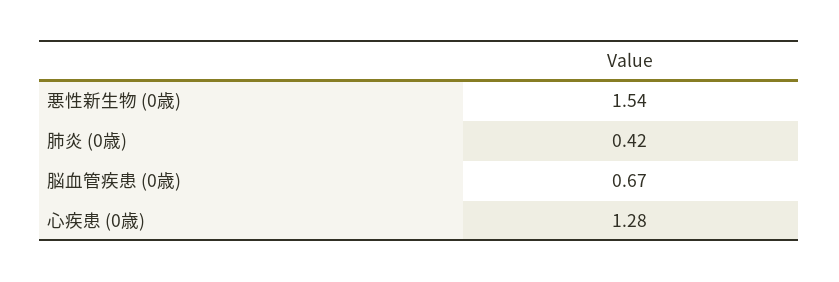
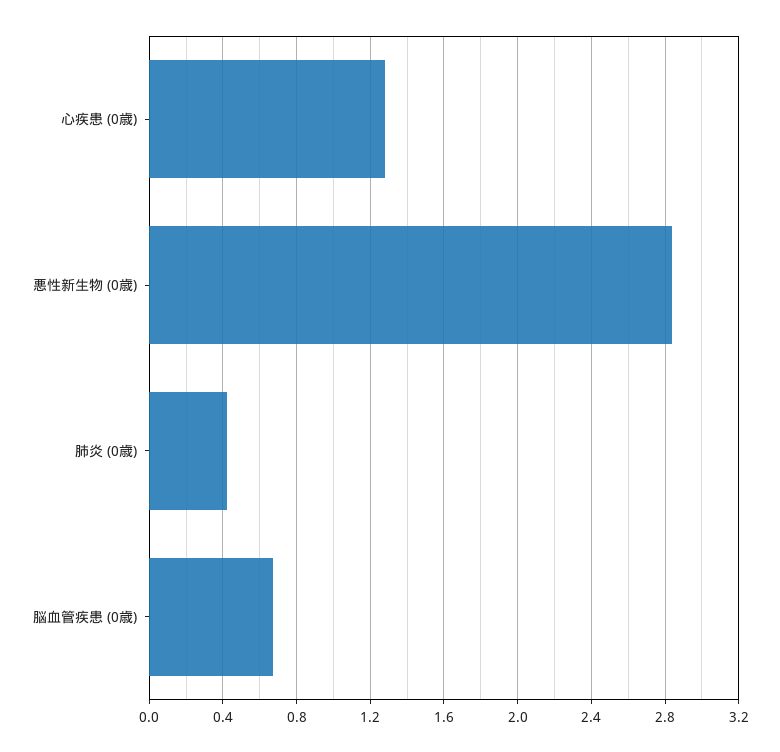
悪性新生物 (0歳): 1.54 -> 2.85

